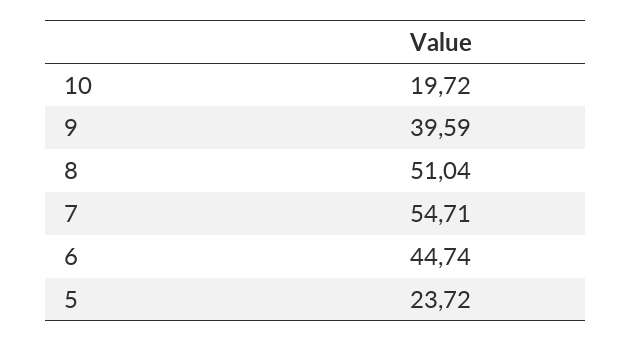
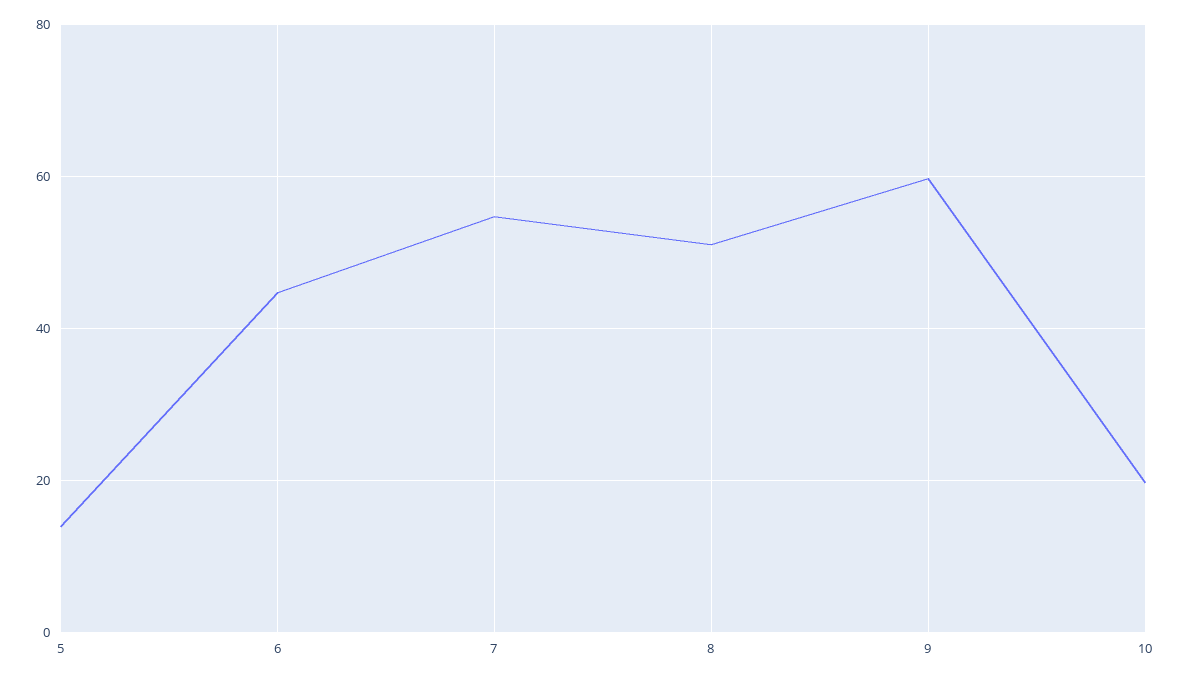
9: 39.59 -> 60
5: 23.72 -> 14

